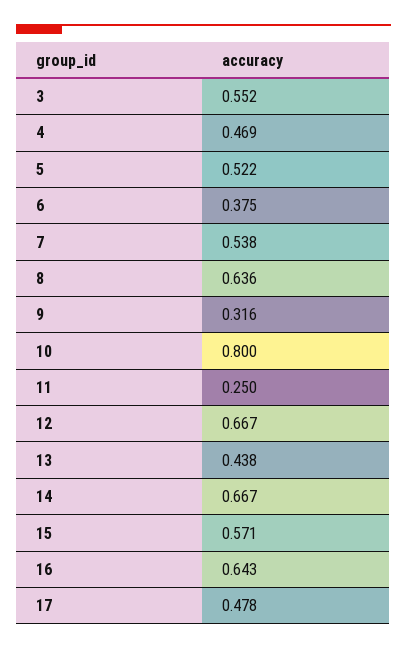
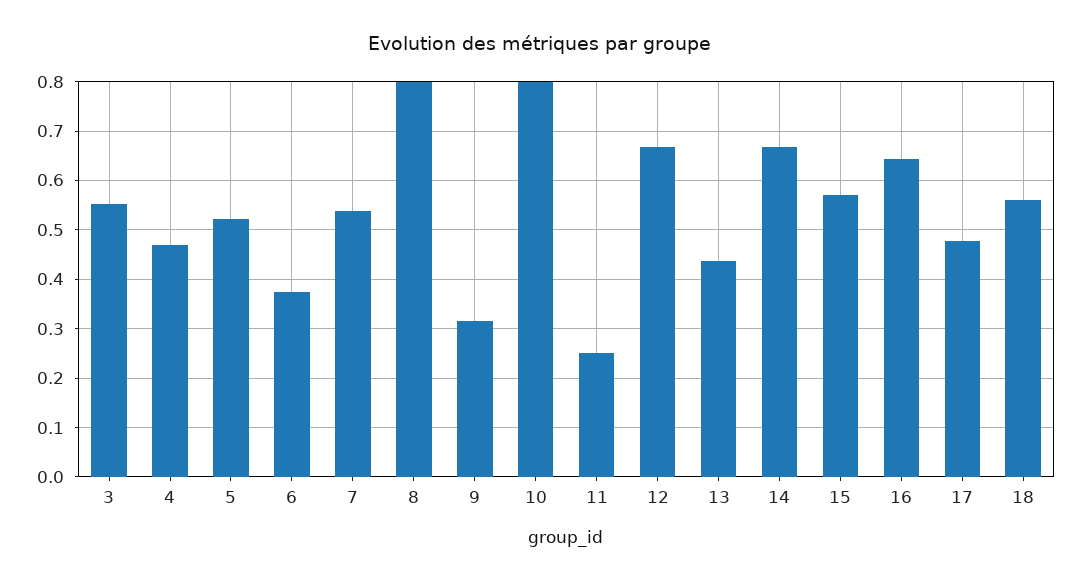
8: 0.636 -> 0.8
18: none -> 0.56

